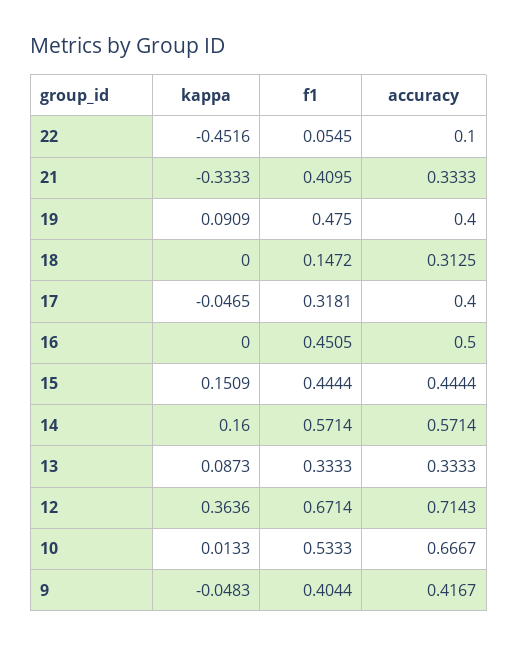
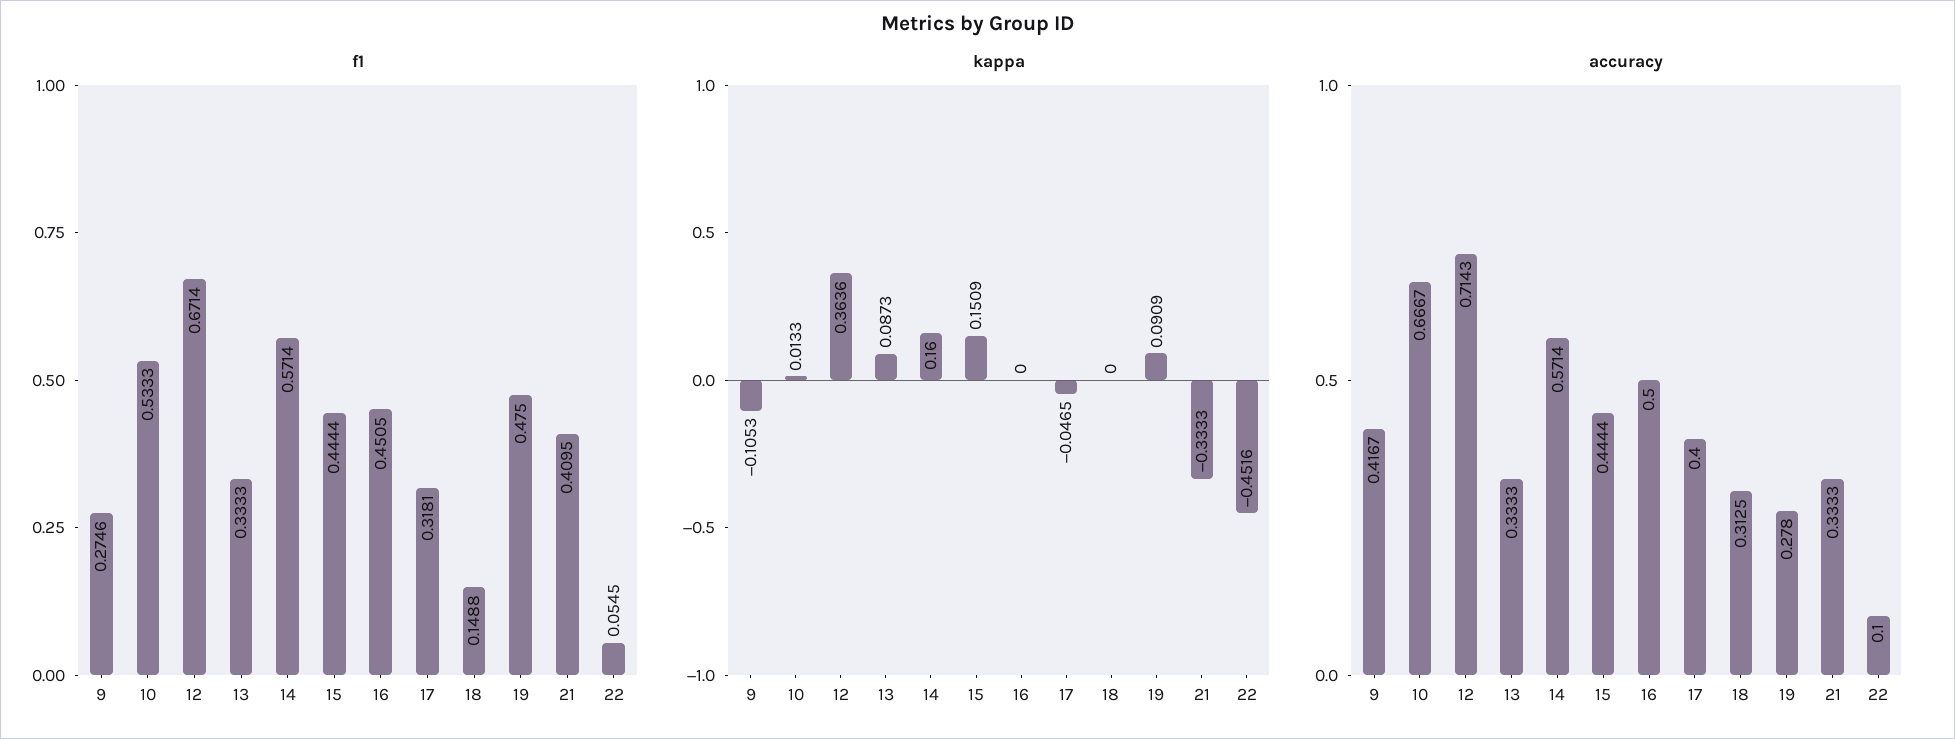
accuracy, 19: 0.4 -> 0.278
f1, 18: 0.1472 -> 0.1488
kappa, 9: -0.0483 -> -0.1053
f1, 9: 0.4044 -> 0.2746

